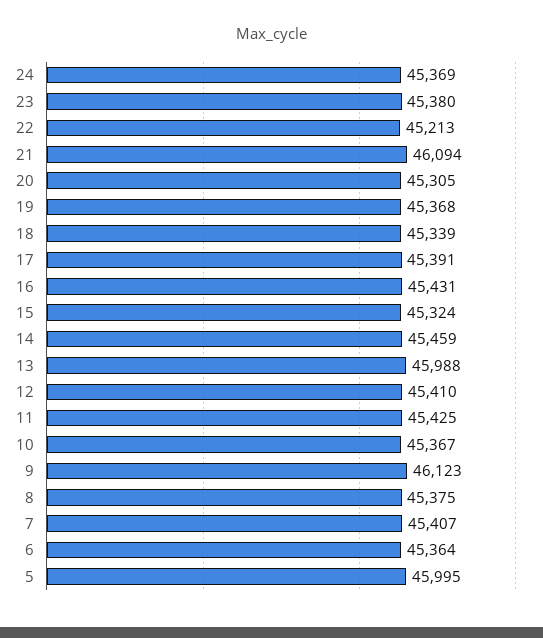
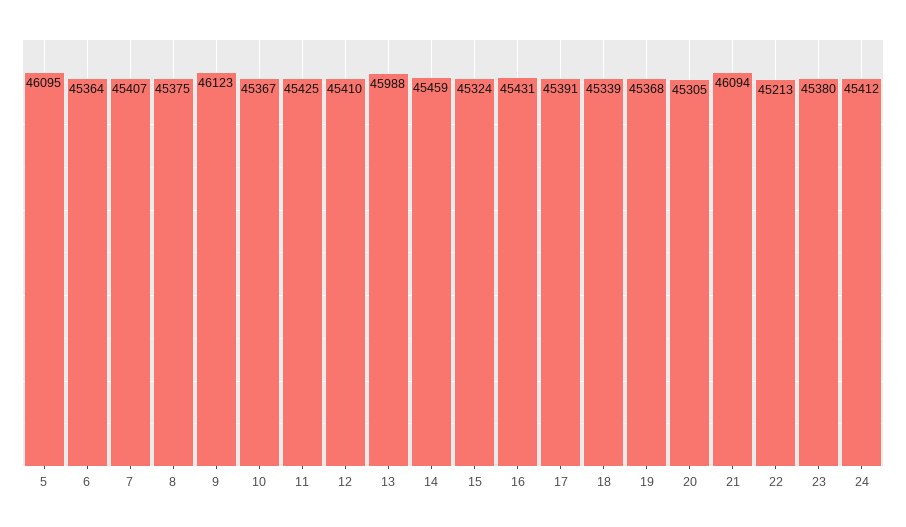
24: 45369 -> 45412
5: 45995 -> 46095

